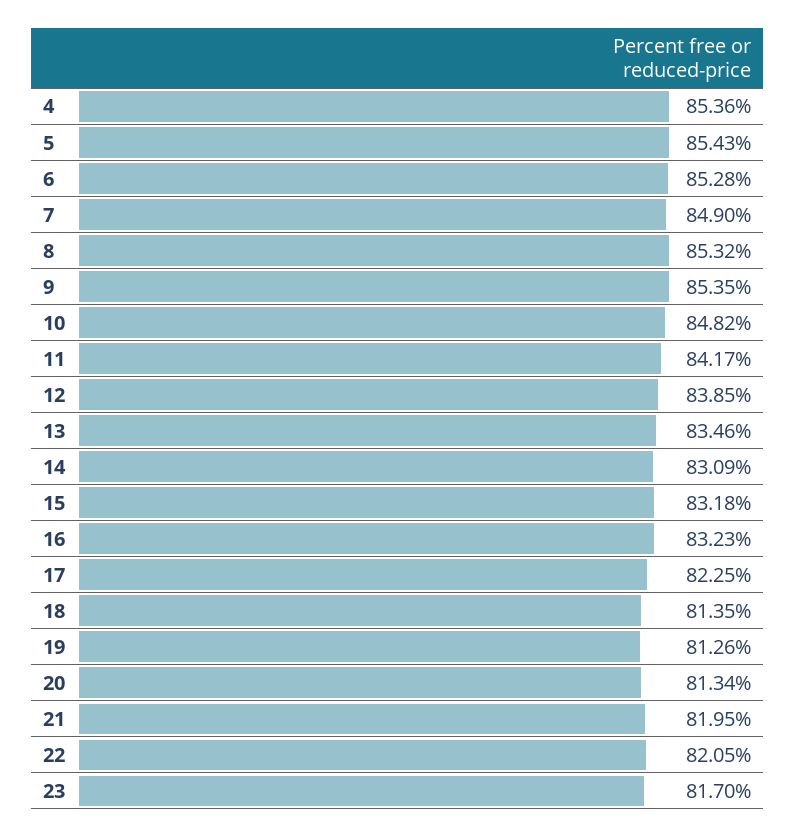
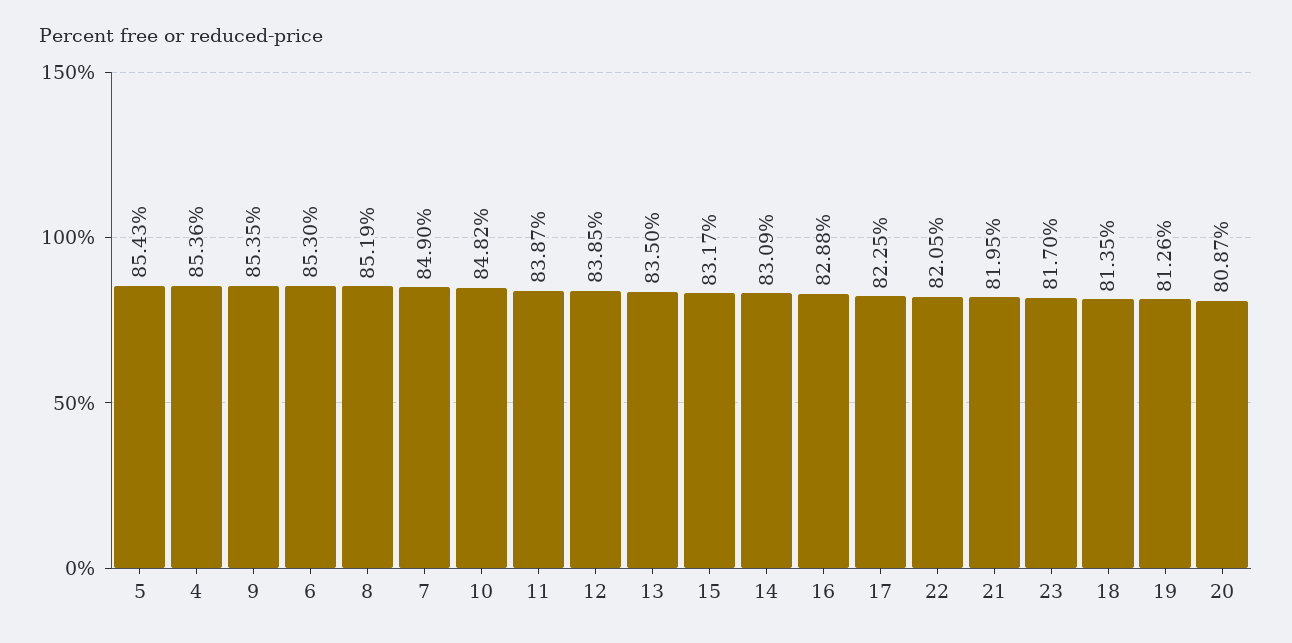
6: 85.28 -> 85.3
8: 85.32 -> 85.19
11: 84.17 -> 83.87
13: 83.46 -> 83.5
15: 83.18 -> 83.17
16: 83.23 -> 82.88
20: 81.34 -> 80.87

